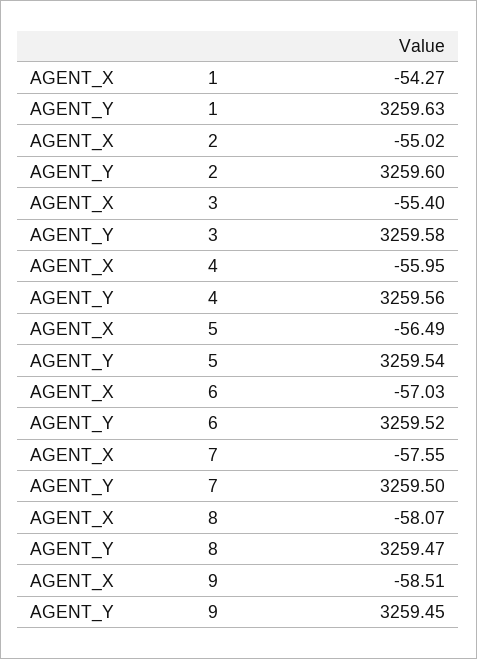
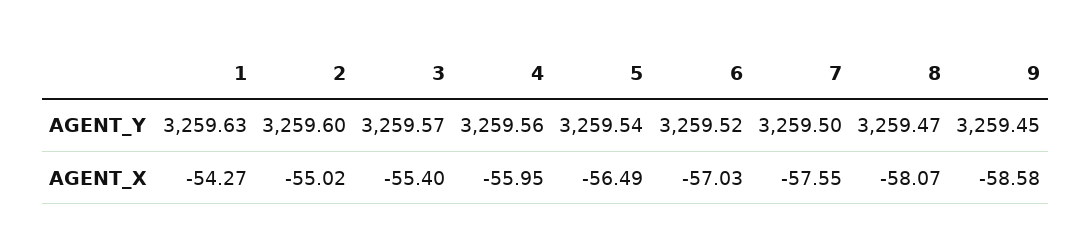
AGENT_Y, 3: 3259.58 -> 3259.57
AGENT_X, 9: -58.51 -> -58.58

